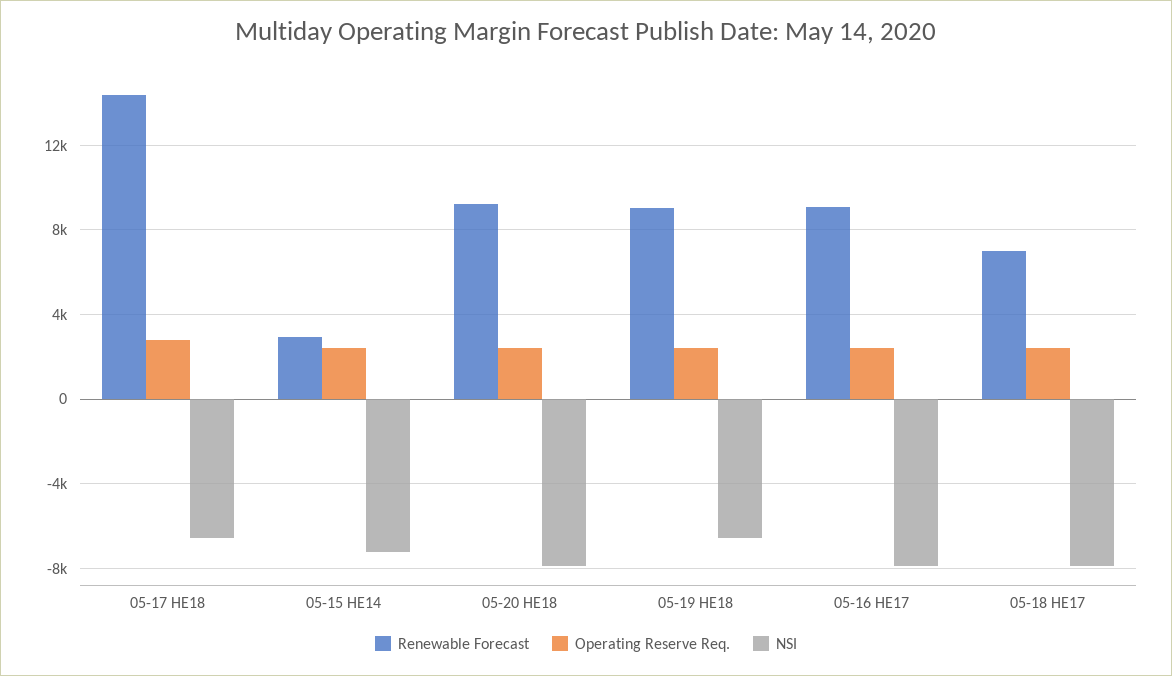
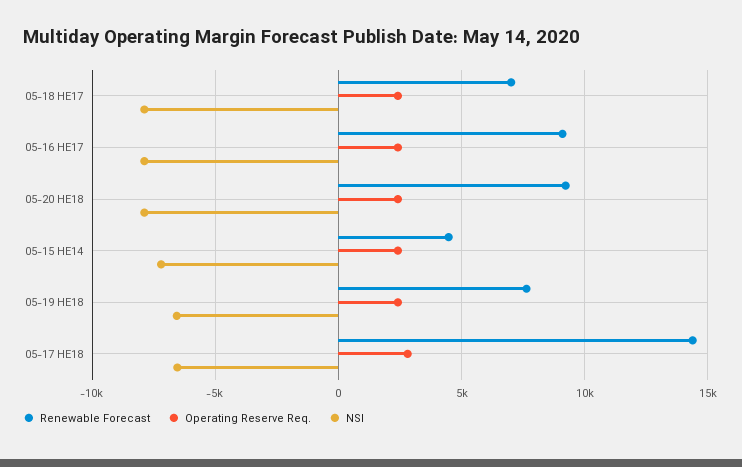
Renewable Forecast, 05-15 HE14: 3000 -> 4500
Renewable Forecast, 05-19 HE18: 9000 -> 7500

